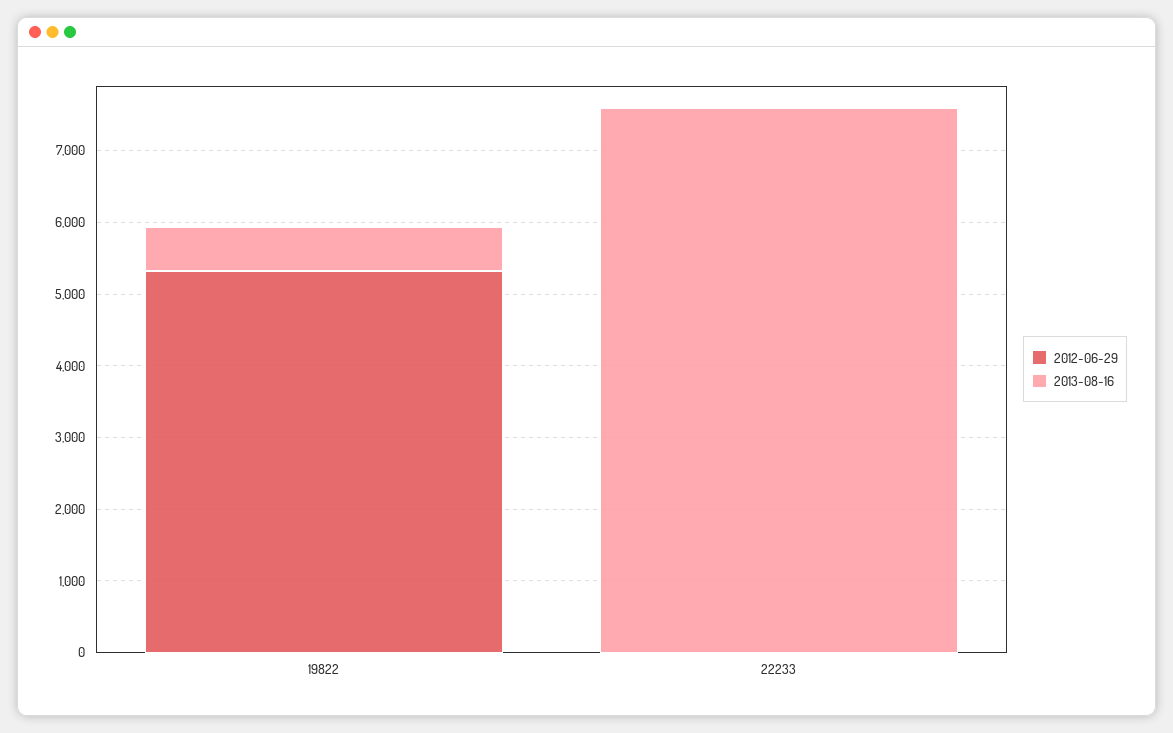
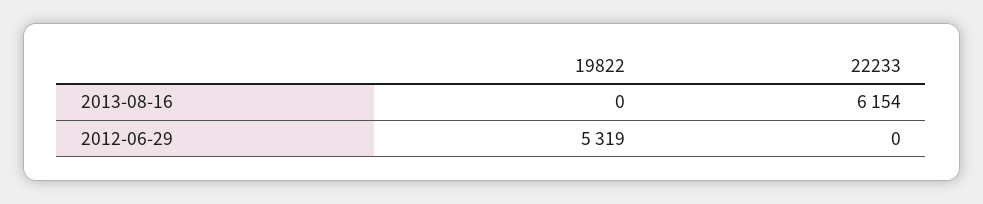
2013-08-16, 19822: 600 -> 0
2013-08-16, 22233: 7600 -> 6154

